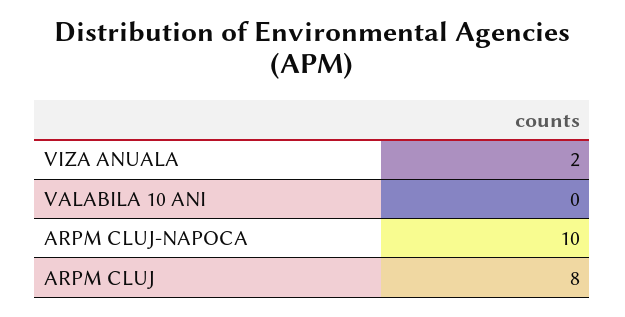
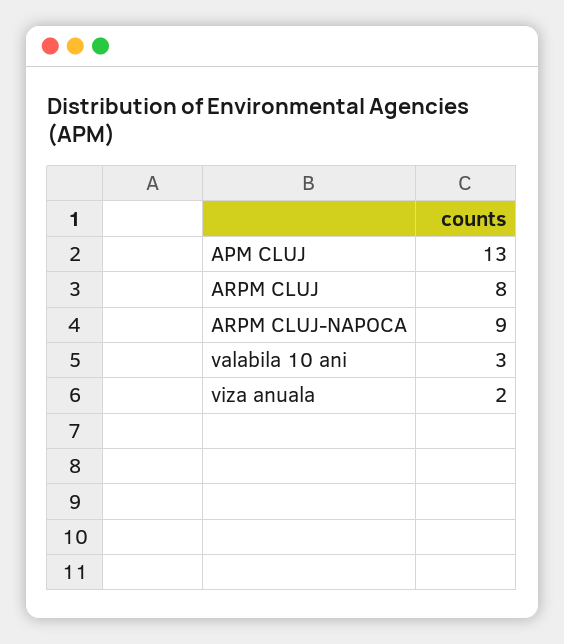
VALABILA 10 ANI: 0 -> 3
ARPM CLUJ-NAPOCA: 10 -> 9
APM CLUJ: none -> 13

